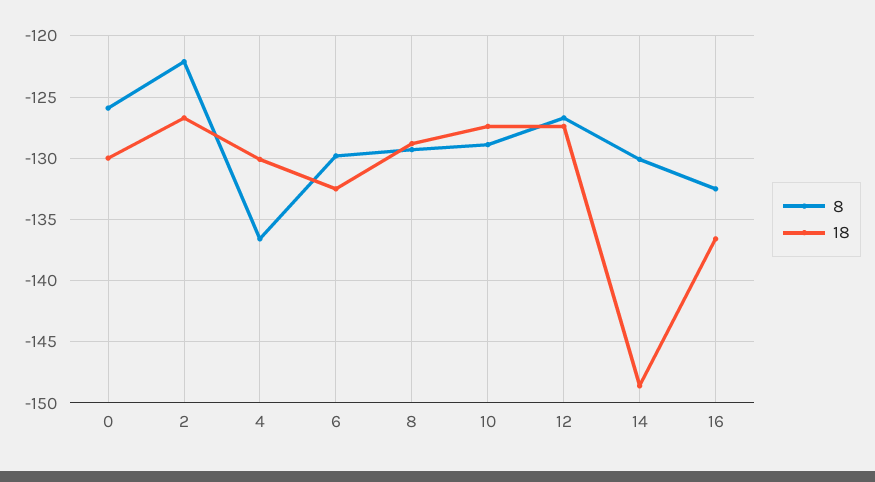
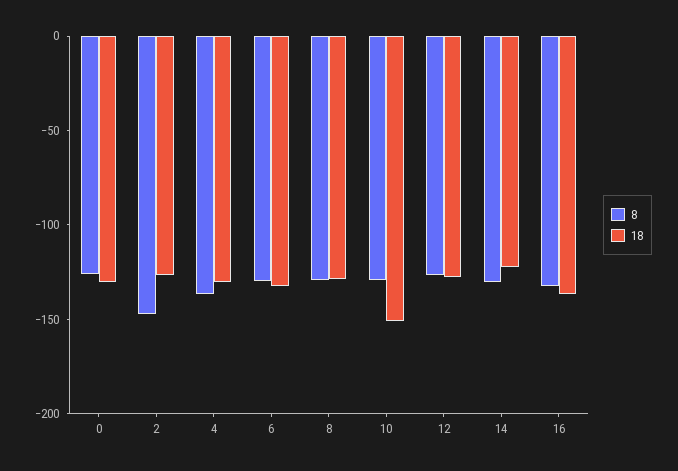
8, 2: -122 -> -150
18, 10: -127.5 -> -150
18, 14: -148.5 -> -120

